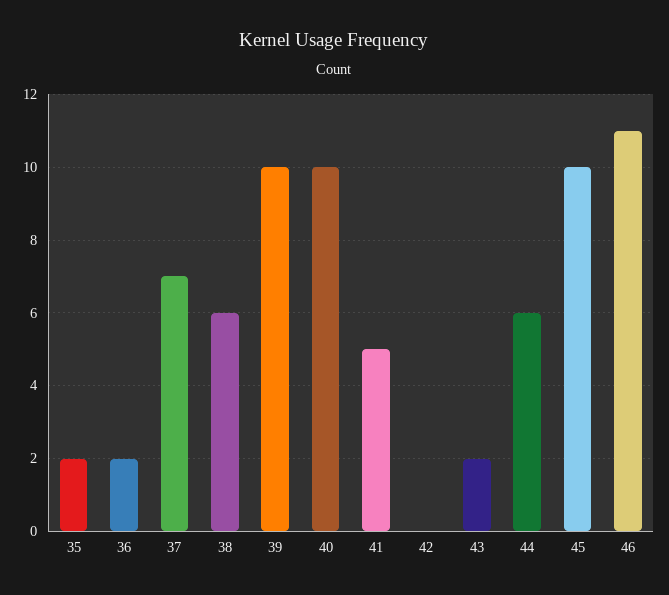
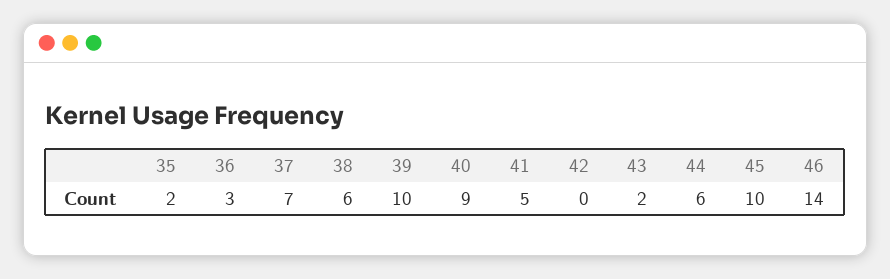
36: 2 -> 3
40: 10 -> 9
46: 11 -> 14

